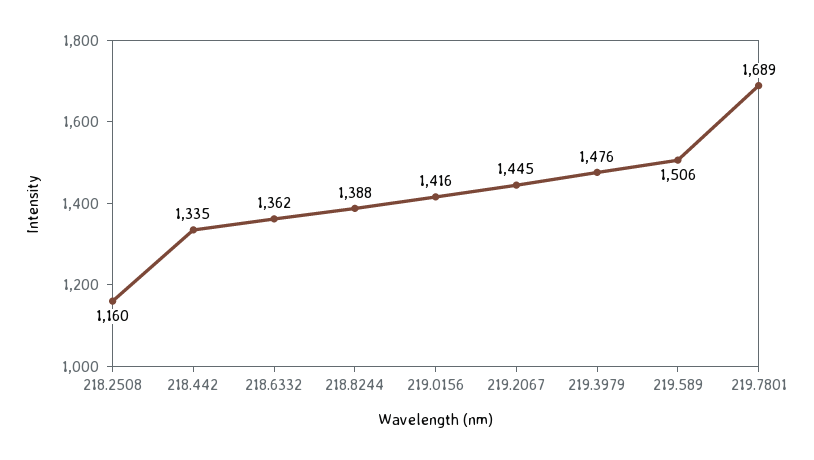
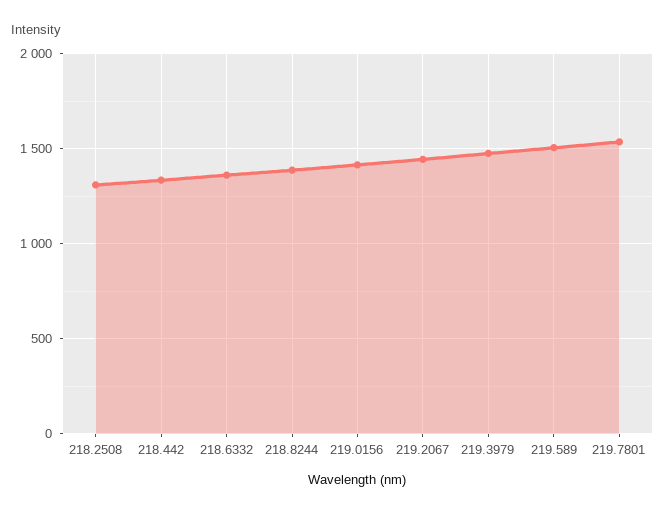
218.2508: 1160 -> 1300
219.7801: 1689 -> 1550

